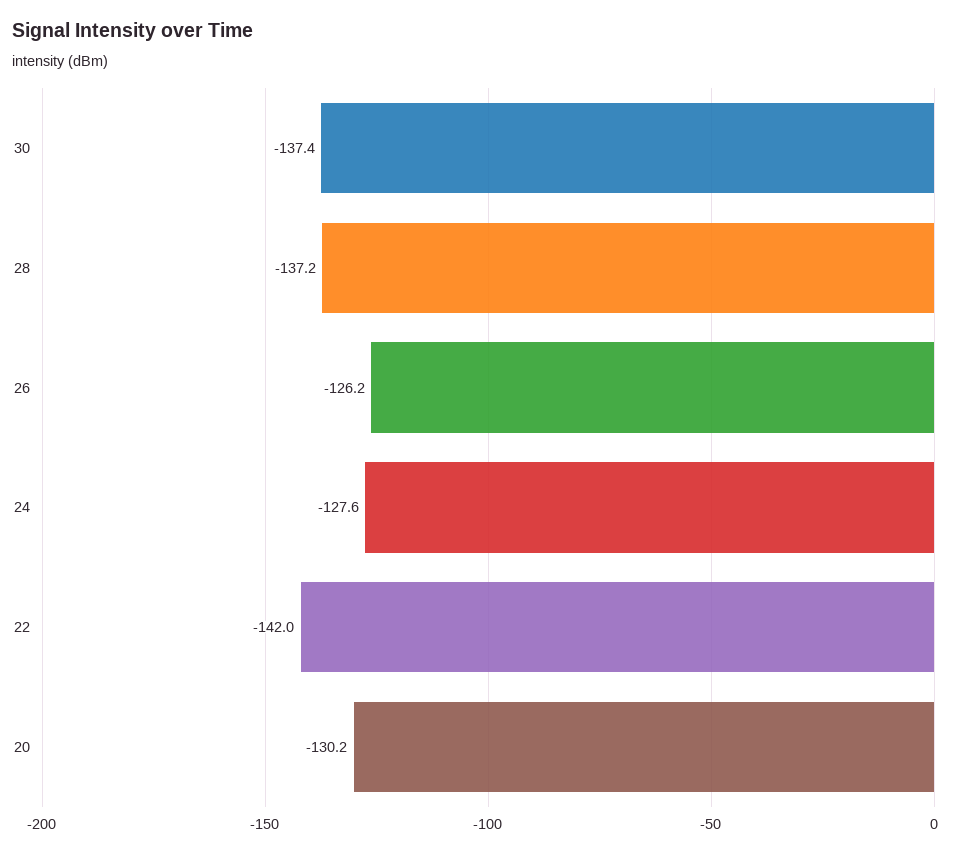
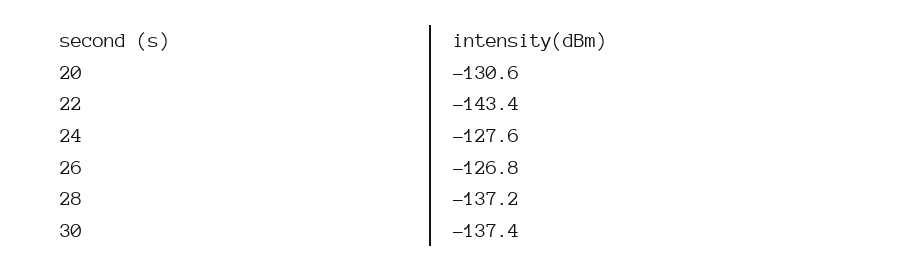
26: -126.2 -> -126.8
22: -142 -> -143.4
20: -130.2 -> -130.6

